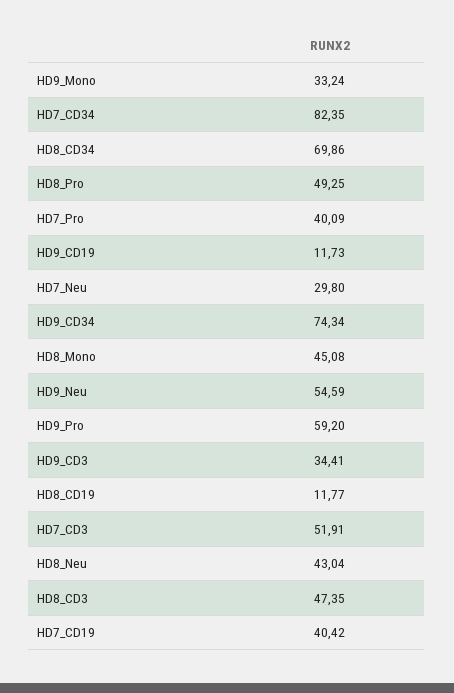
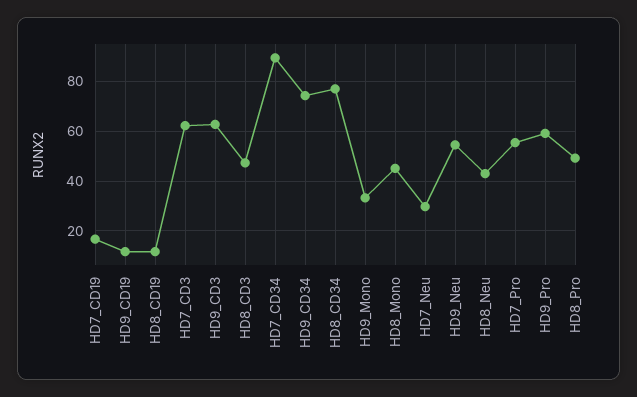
HD7_CD34: 82.35 -> 90
HD8_CD34: 69.86 -> 77.5
HD7_Pro: 40.09 -> 55
HD9_CD3: 34.41 -> 62.5
HD7_CD3: 51.91 -> 62.5
HD7_CD19: 40.42 -> 17.5

